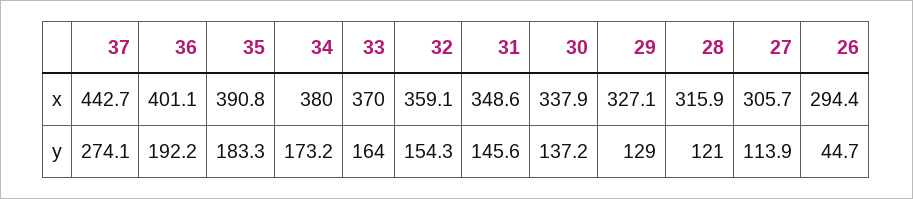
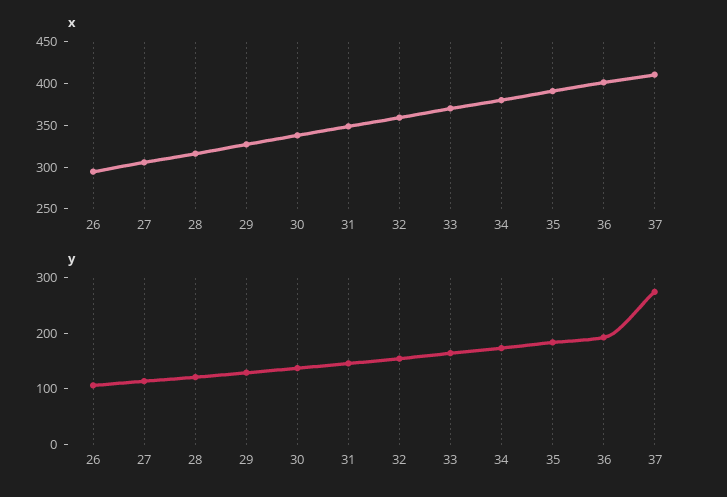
x, 37: 442.7 -> 410
y, 26: 44.7 -> 100

